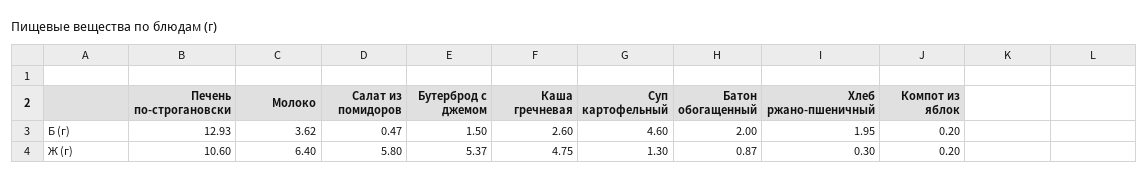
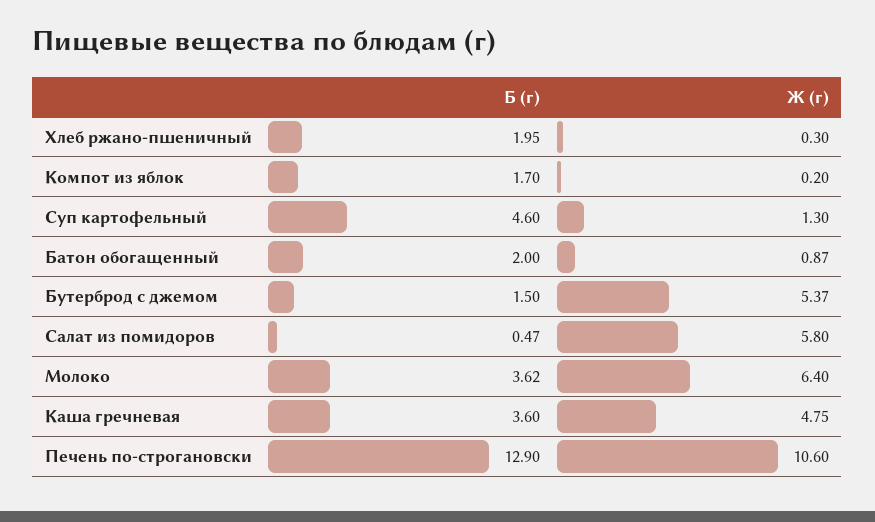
Печень по-строгановски, Б (г): 12.93 -> 12.9
Каша гречневая, Б (г): 2.6 -> 3.6
Компот из яблок, Б (г): 0.2 -> 1.7

